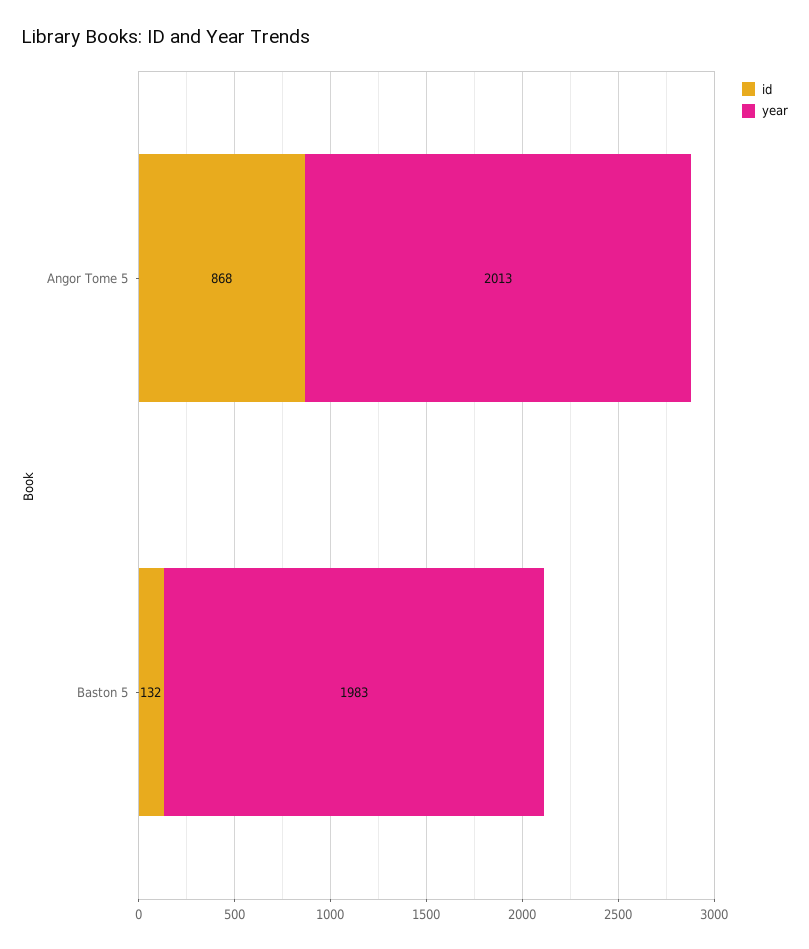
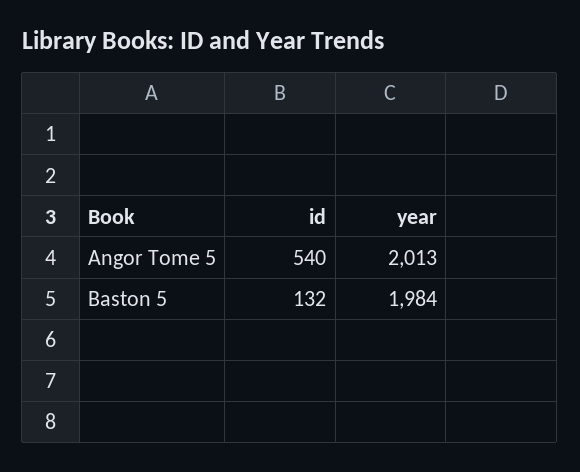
id, Angor Tome 5: 868 -> 540
year, Baston 5: 1983 -> 1984

